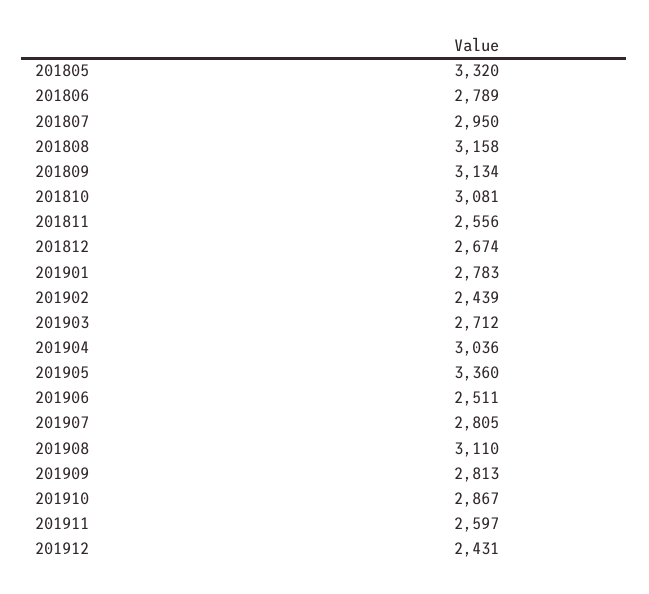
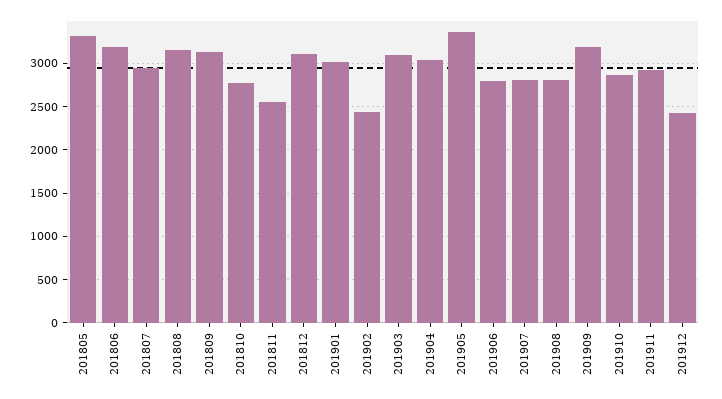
201806: 2789 -> 3200
201810: 3081 -> 2800
201812: 2674 -> 3100
201901: 2783 -> 3000
201903: 2712 -> 3100
201906: 2511 -> 2800
201908: 3110 -> 2800
201909: 2813 -> 3200
201911: 2597 -> 2900

